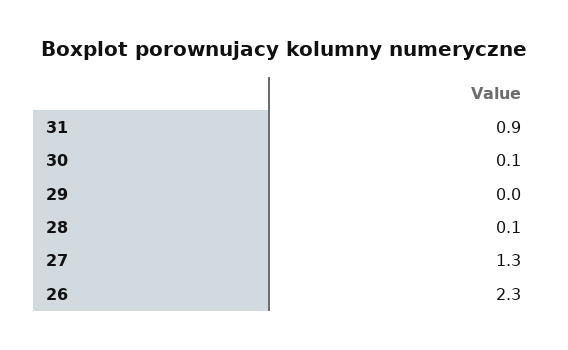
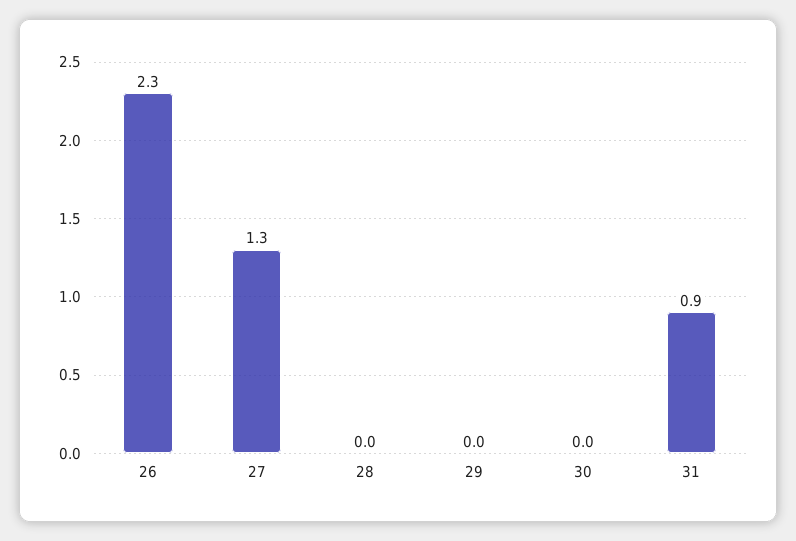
30: 0.1 -> 0
28: 0.1 -> 0

